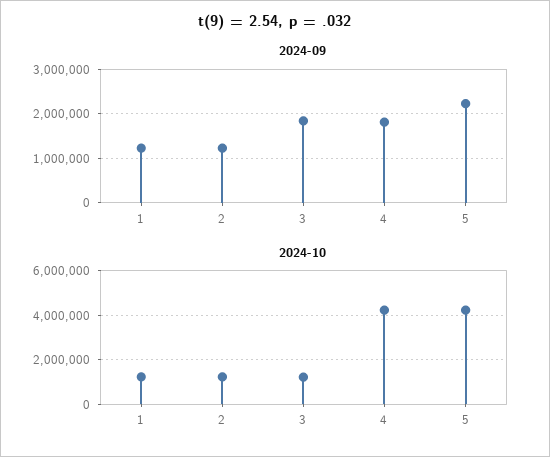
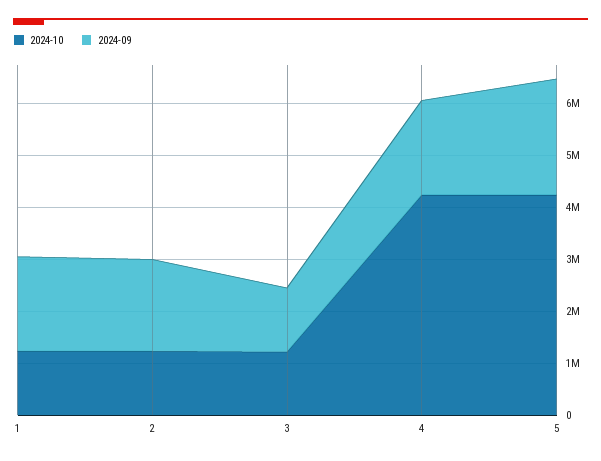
2024-09, 1: 1200000 -> 1800000
2024-09, 2: 1200000 -> 1800000
2024-09, 3: 1800000 -> 1200000

